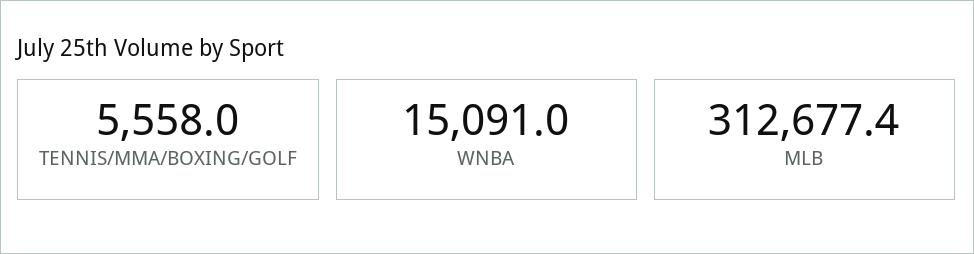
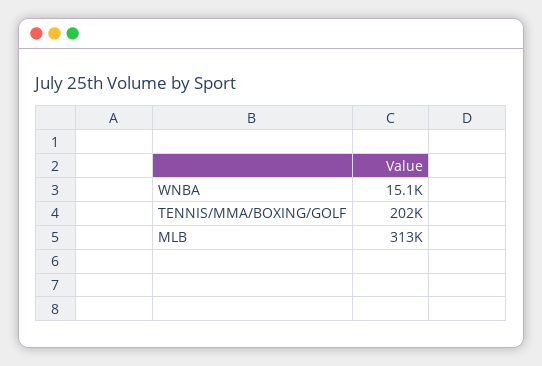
TENNIS/MMA/BOXING/GOLF: 5558 -> 202000

